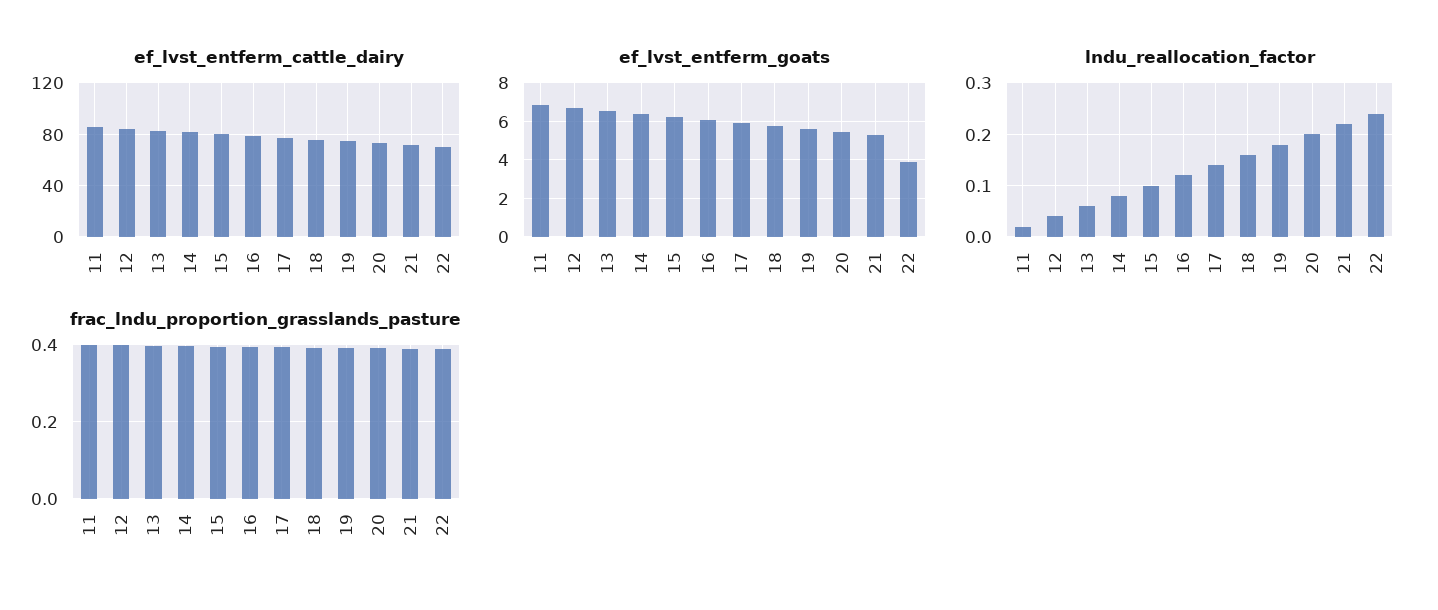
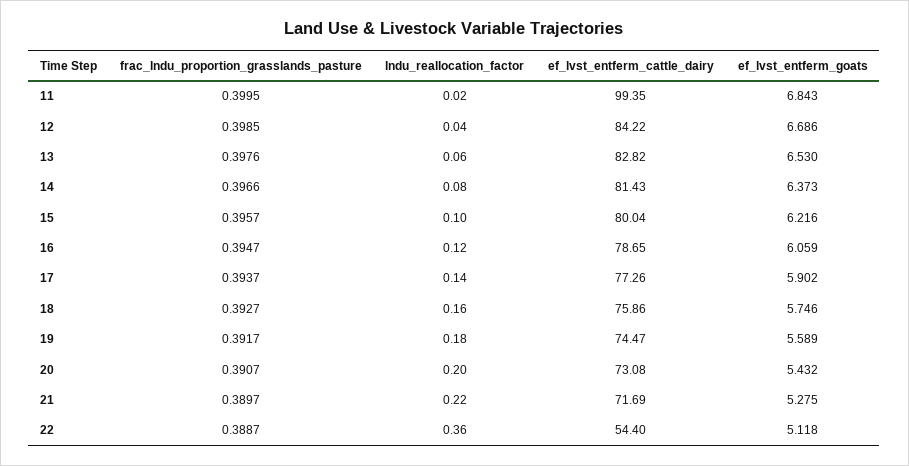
ef_lvst_entferm_cattle_dairy, 11: 85 -> 99.35
ef_lvst_entferm_cattle_dairy, 22: 70 -> 54.4
ef_lvst_entferm_goats, 22: 4 -> 5.118
lndu_reallocation_factor, 22: 0.25 -> 0.36

